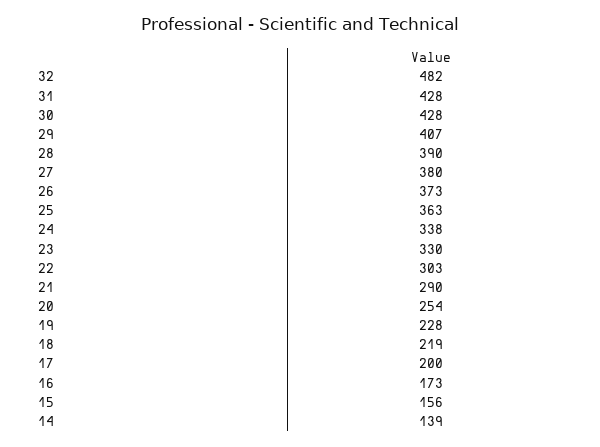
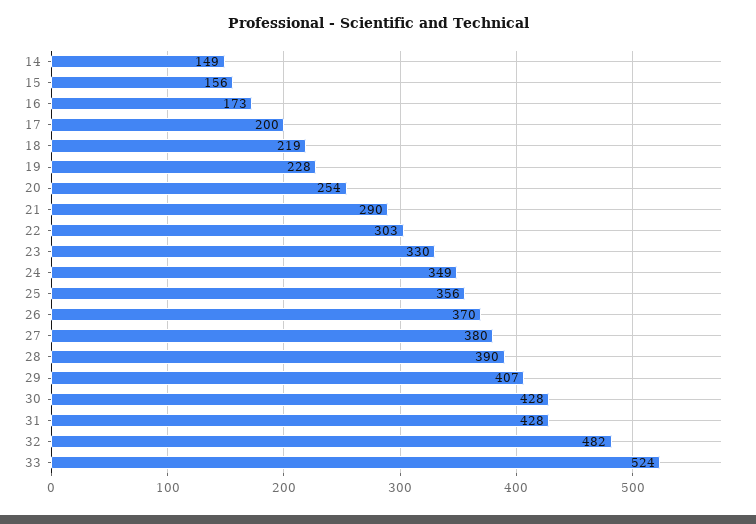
26: 373 -> 370
25: 363 -> 356
24: 338 -> 349
14: 139 -> 149
33: none -> 524

